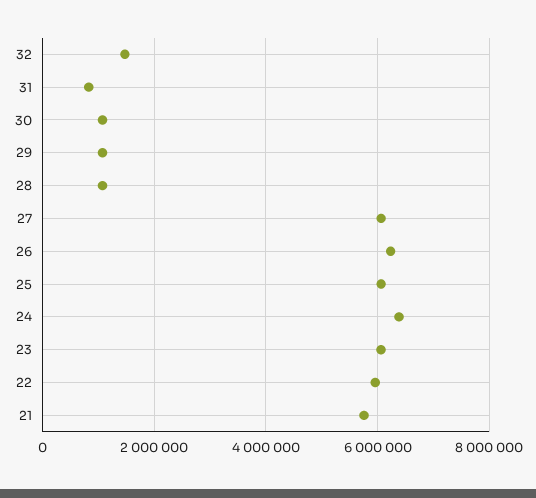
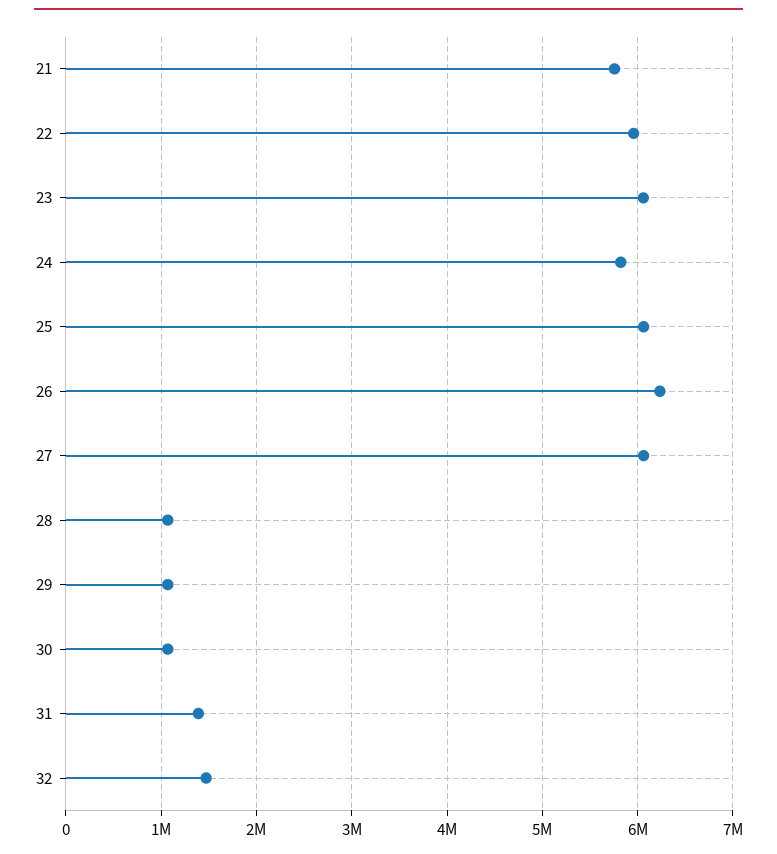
31: 800000 -> 1400000
24: 6400000 -> 5800000

